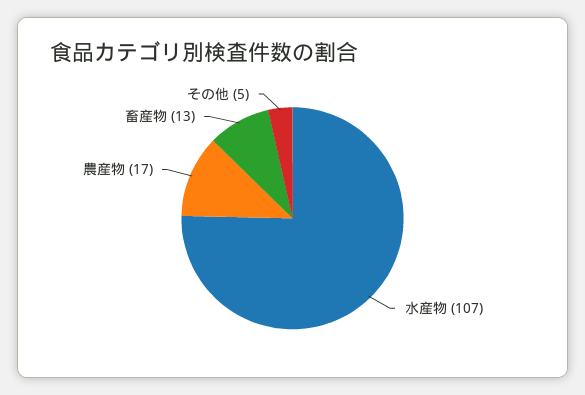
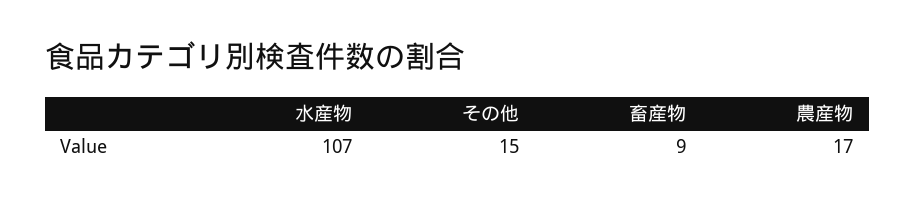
畜産物: 13 -> 9
その他: 5 -> 15

